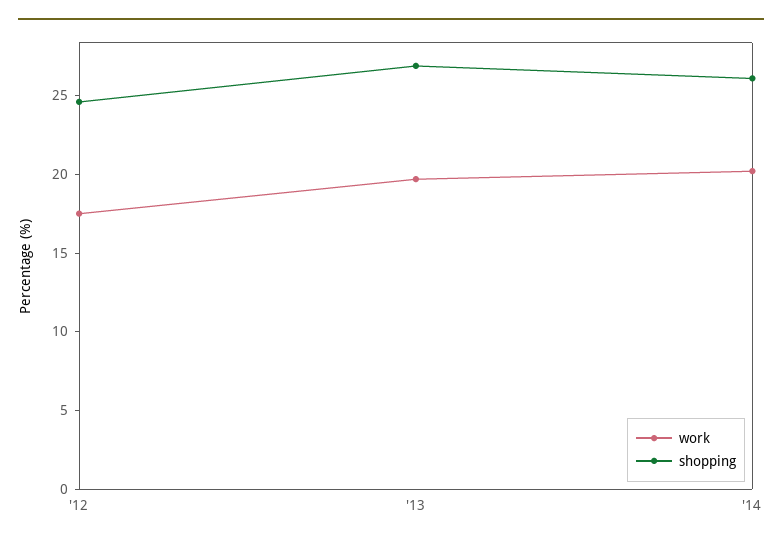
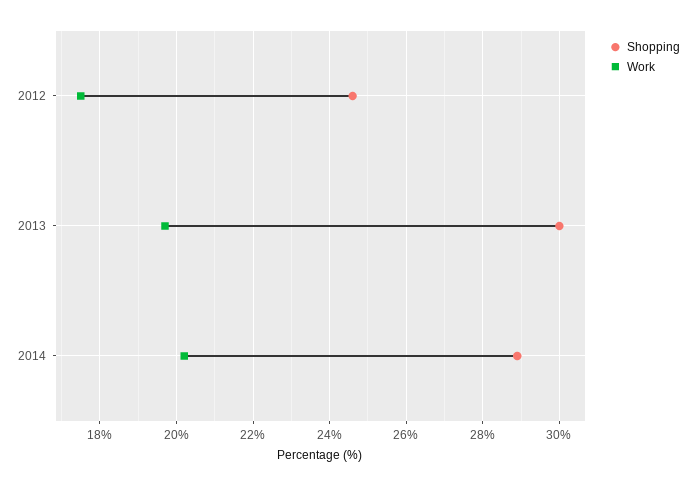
shopping, '13: 27 -> 30
shopping, '14: 26 -> 29

